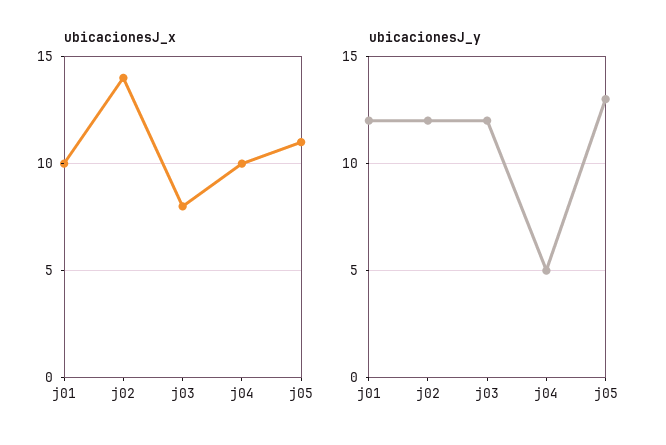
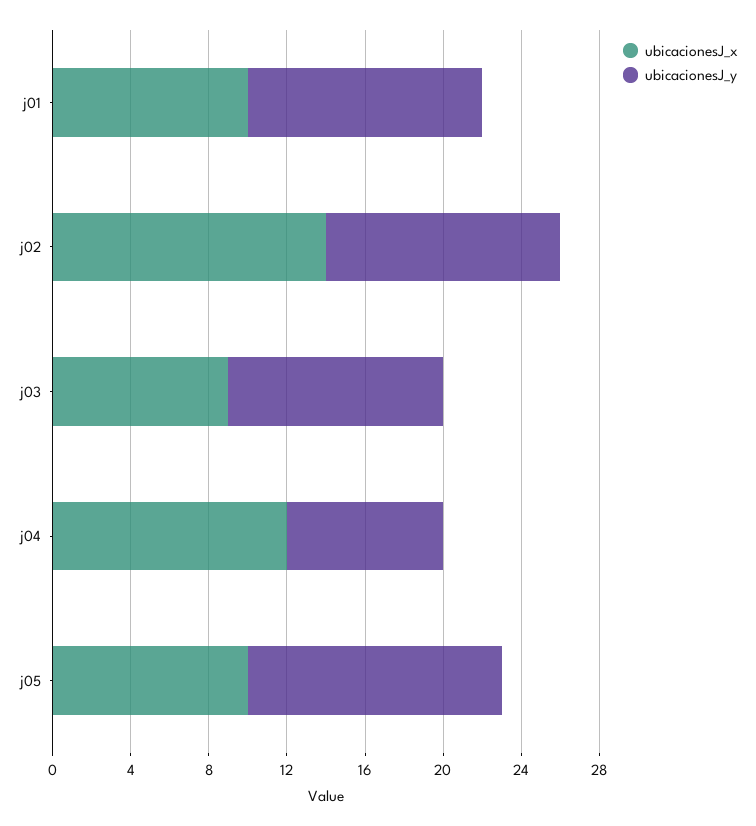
ubicacionesJ_x, j03: 8 -> 9
ubicacionesJ_x, j04: 10 -> 12
ubicacionesJ_x, j05: 11 -> 10
ubicacionesJ_y, j03: 12 -> 11
ubicacionesJ_y, j04: 5 -> 8

